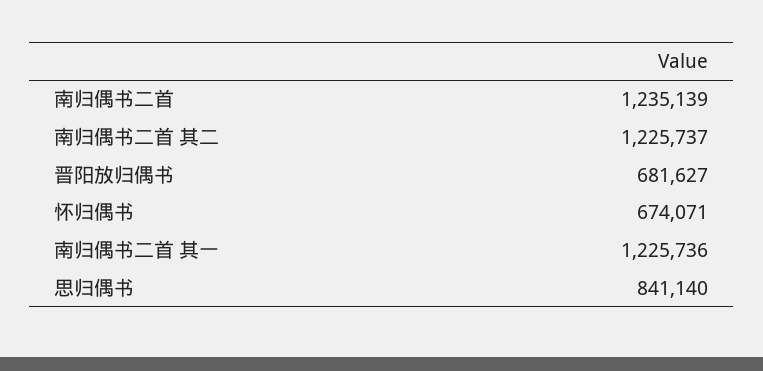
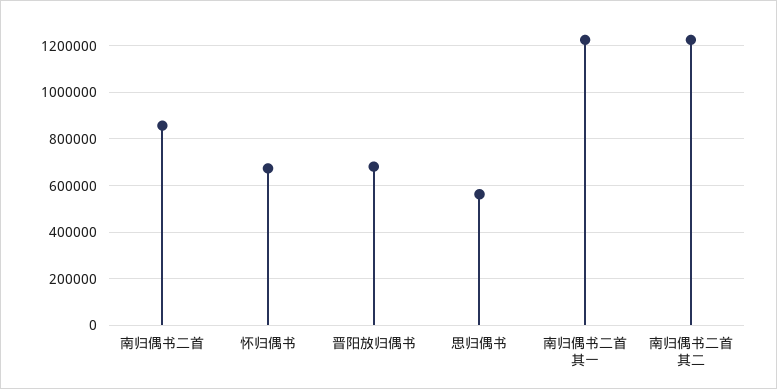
南归偶书二首: 1235139 -> 850000
思归偶书: 841140 -> 550000

